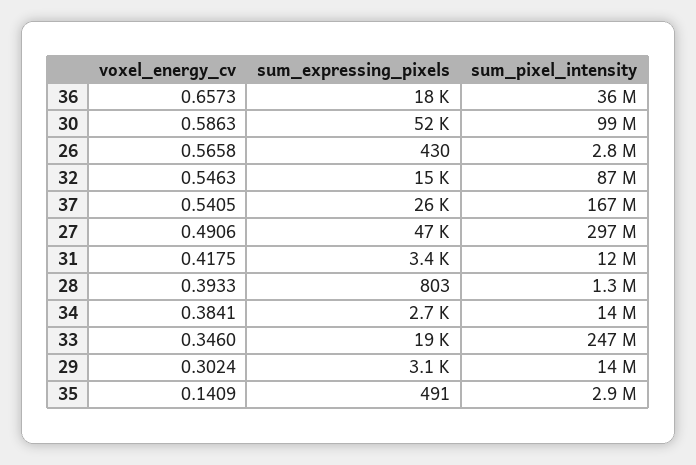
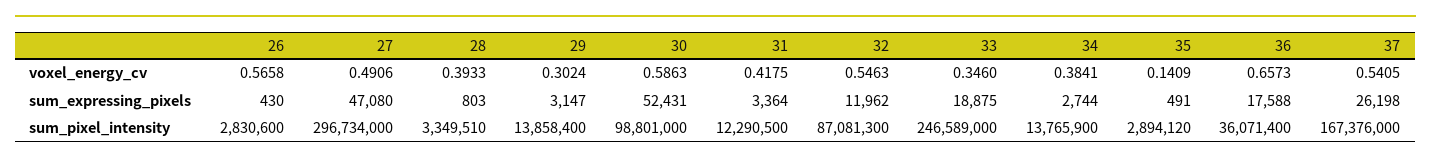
sum_expressing_pixels, 32: 15000 -> 11962
sum_pixel_intensity, 28: 1300000 -> 3349510

